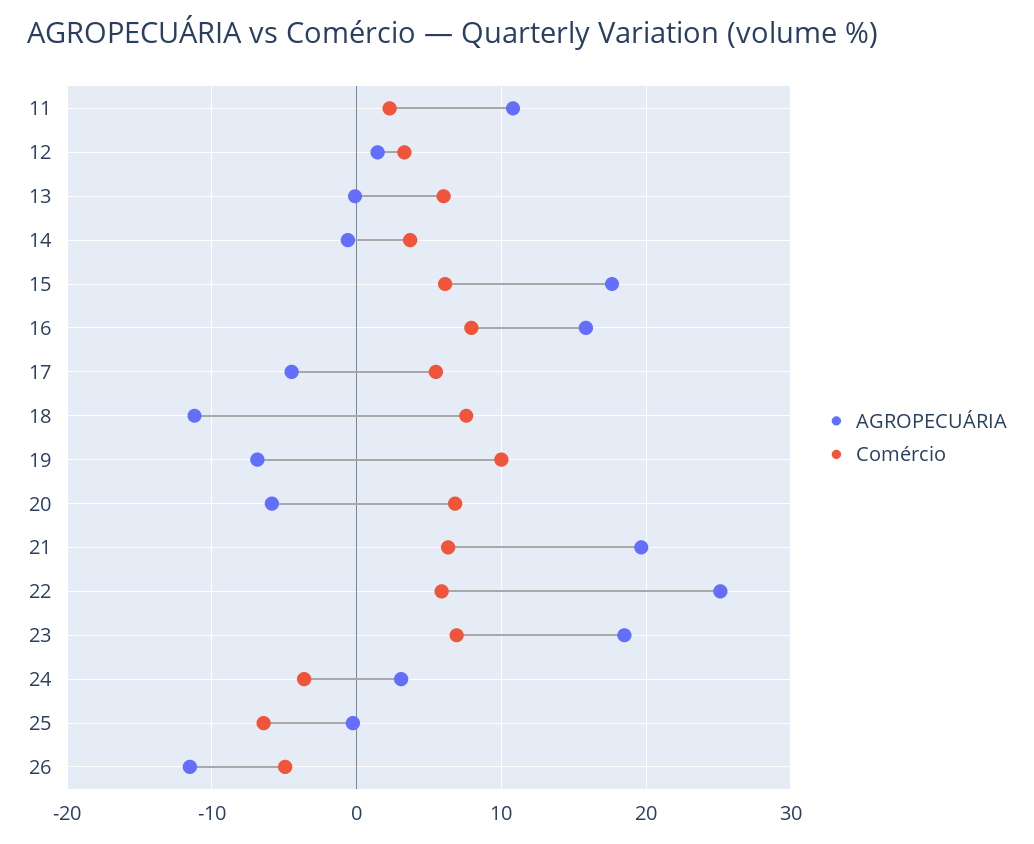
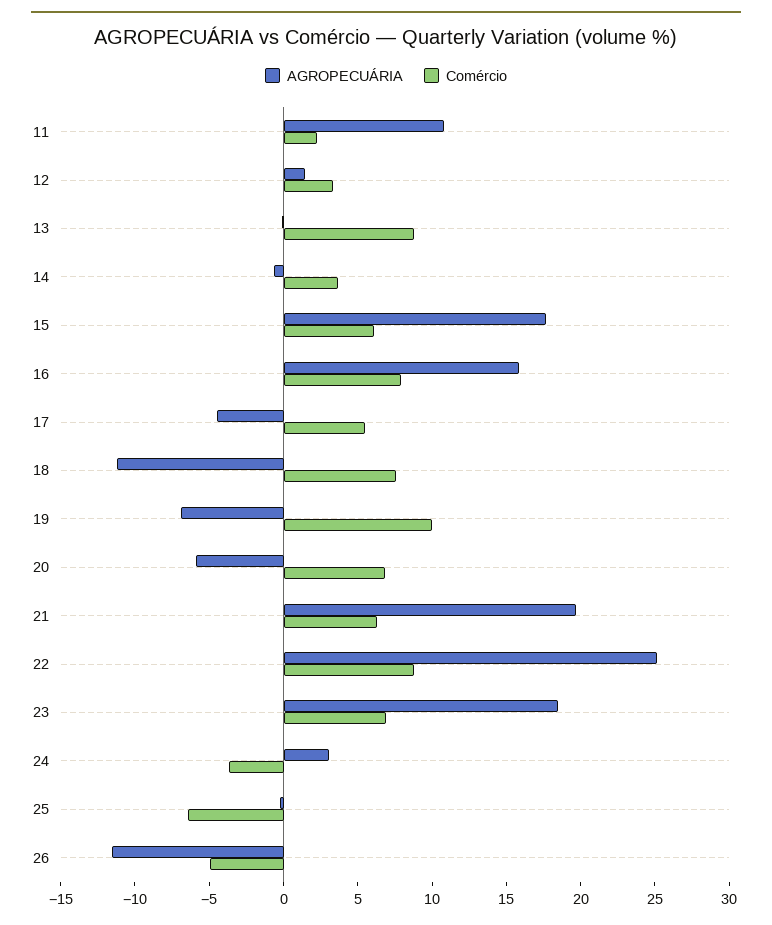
Comércio, 13: 6 -> 9
Comércio, 22: 6 -> 9

